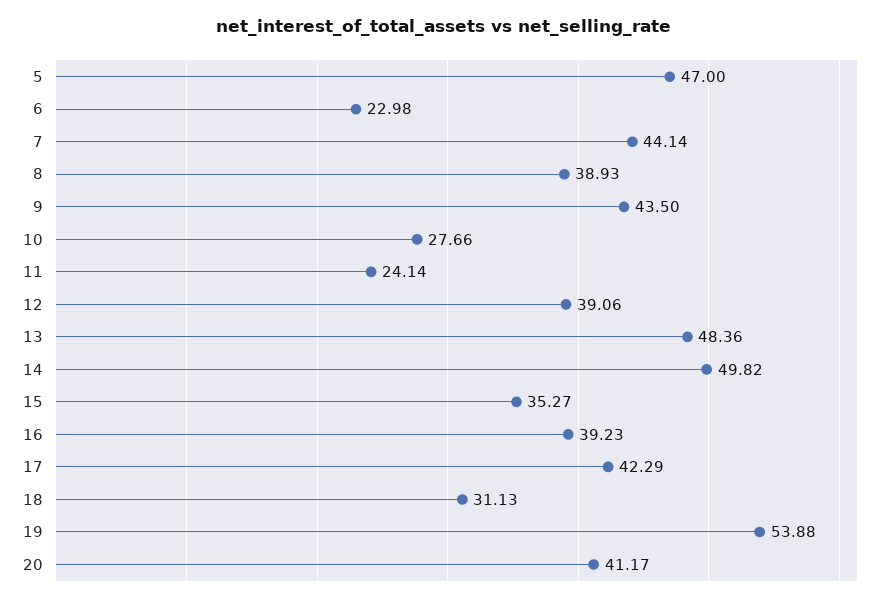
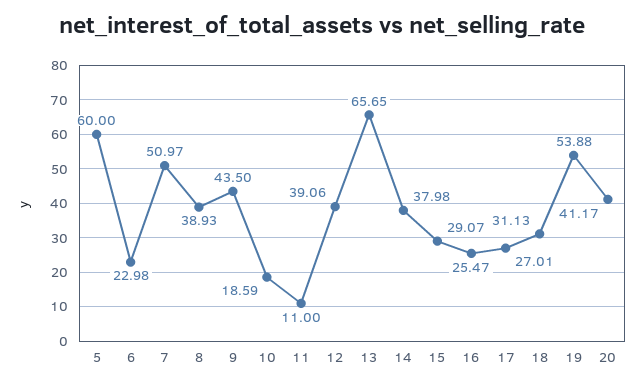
5: 47 -> 60
7: 44.14 -> 50.97
10: 27.66 -> 18.59
11: 24.14 -> 11
13: 48.36 -> 65.65
14: 49.82 -> 37.98
15: 35.27 -> 29.07
16: 39.23 -> 25.47
17: 42.29 -> 27.01

